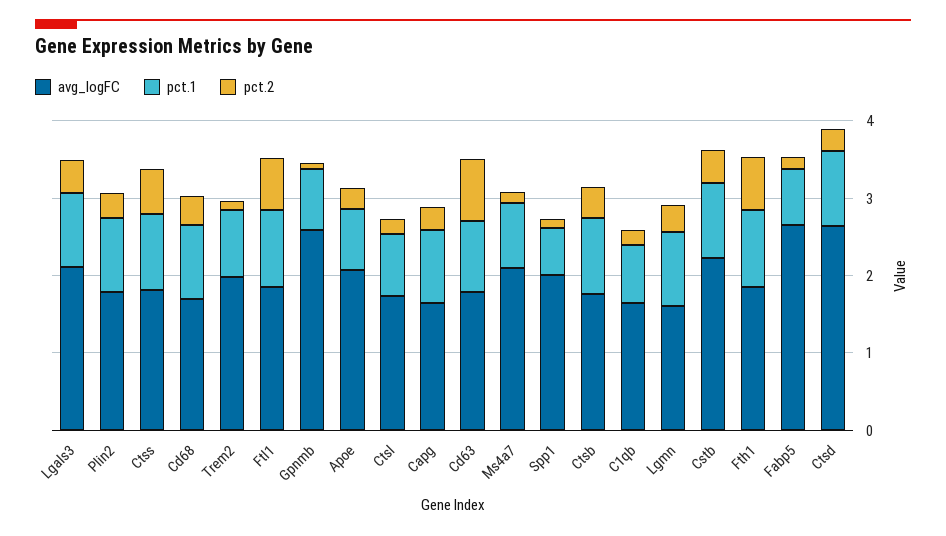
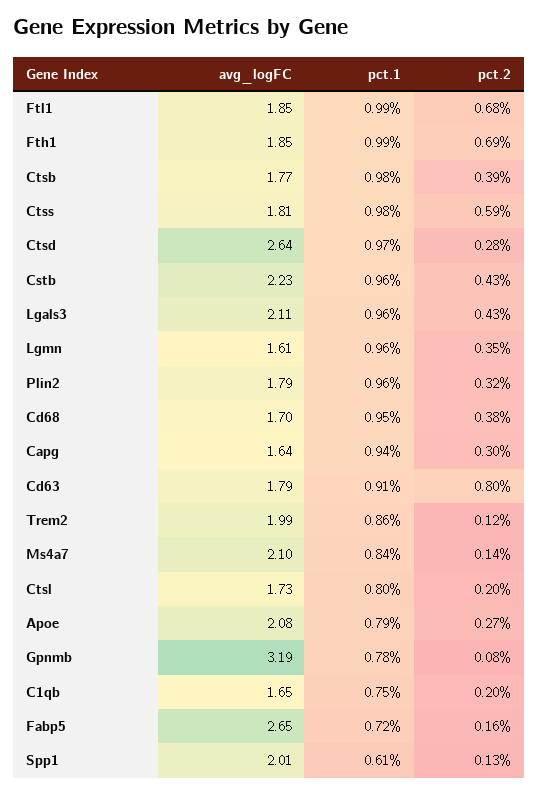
avg_logFC, Gpnmb: 2.6 -> 3.19

